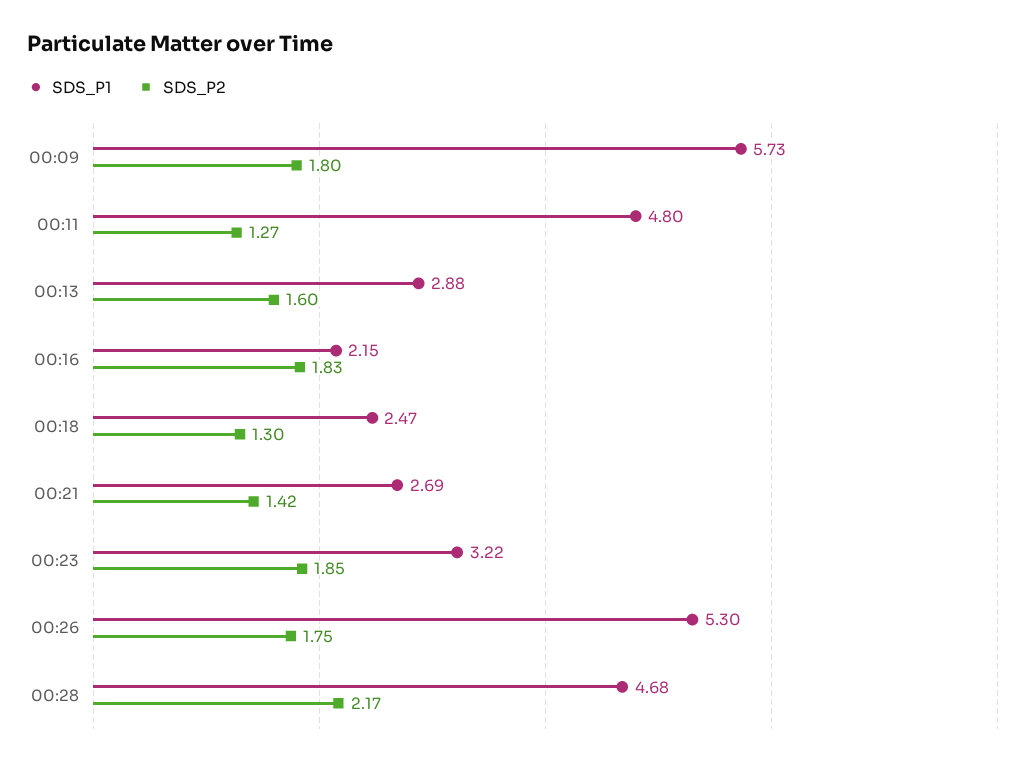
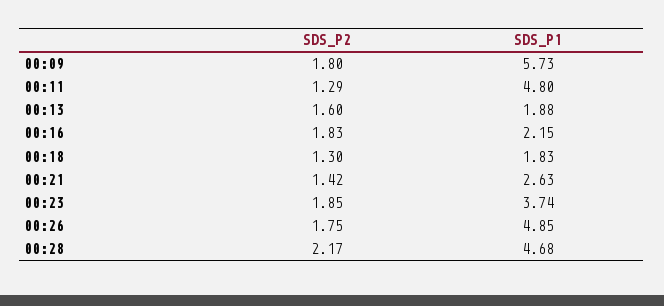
SDS_P2, 00:11: 1.27 -> 1.29
SDS_P1, 00:13: 2.88 -> 1.88
SDS_P1, 00:18: 2.47 -> 1.83
SDS_P1, 00:21: 2.69 -> 2.63
SDS_P1, 00:23: 3.22 -> 3.74
SDS_P1, 00:26: 5.3 -> 4.85

